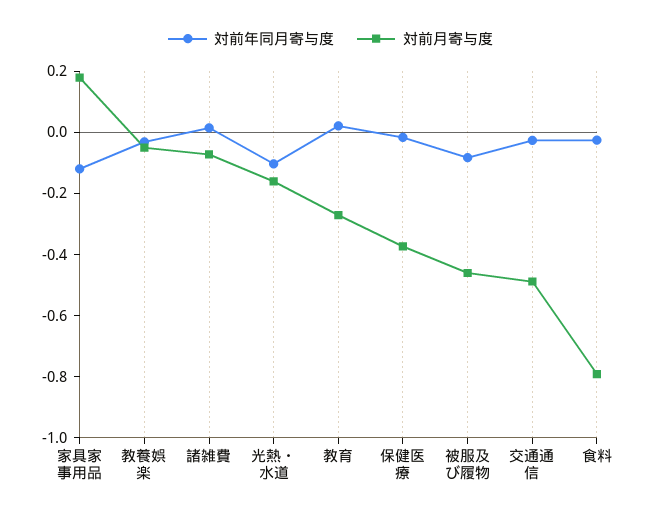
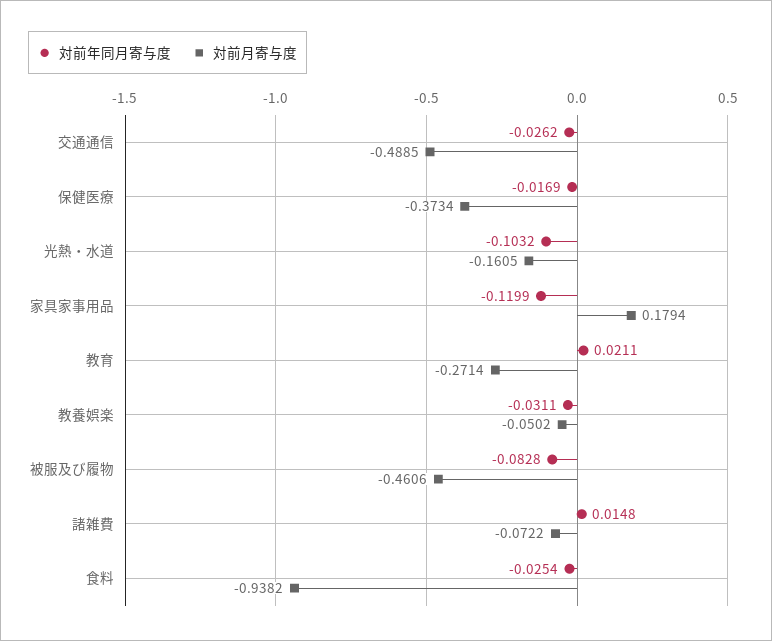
対前月寄与度, 食料: -0.8 -> -0.9382

